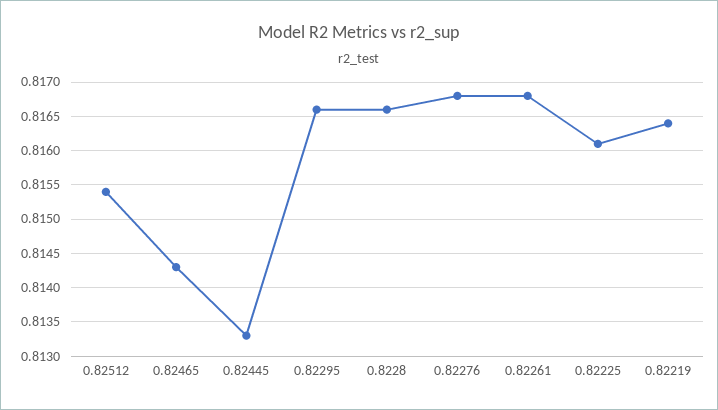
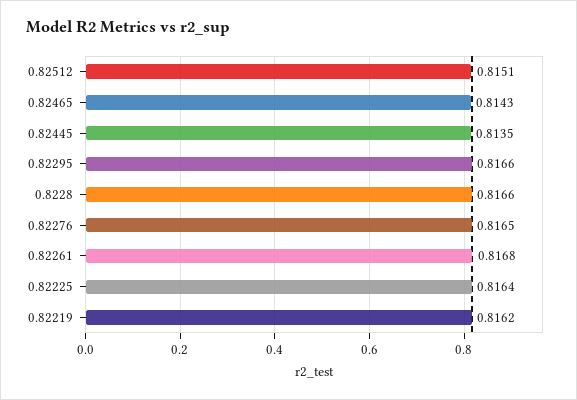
0.82512: 0.8154 -> 0.8151
0.82445: 0.8133 -> 0.8135
0.82276: 0.8168 -> 0.8165
0.82225: 0.8161 -> 0.8164
0.82219: 0.8164 -> 0.8162

